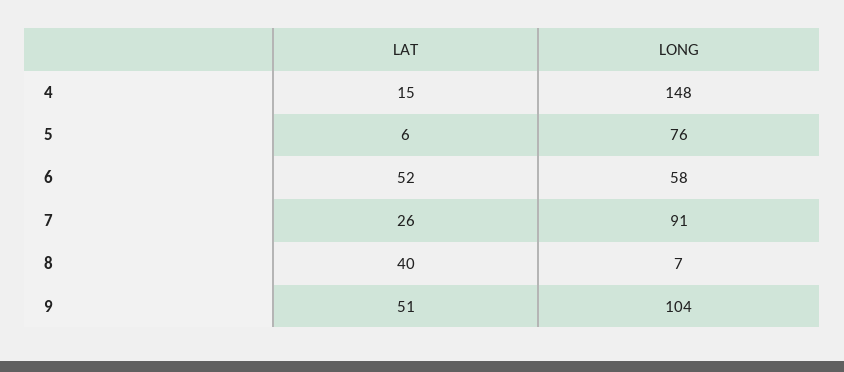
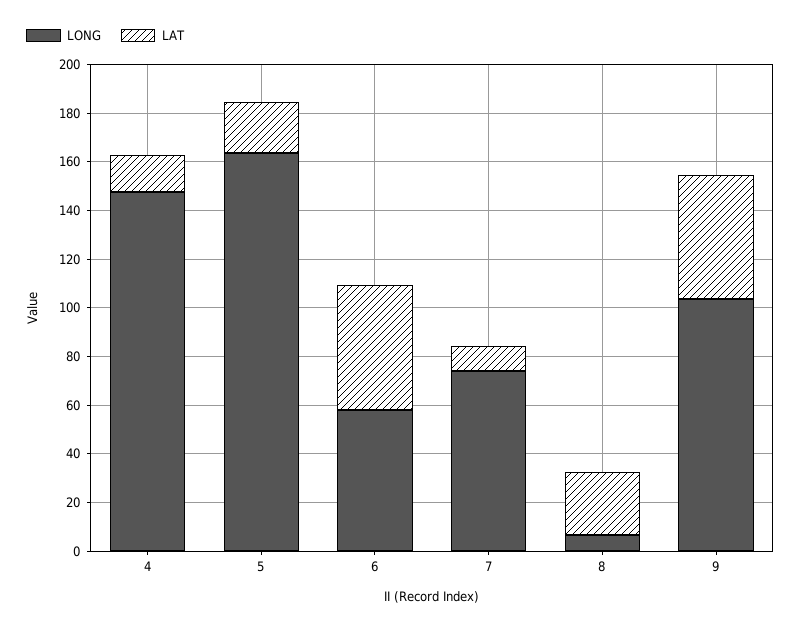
LAT, 5: 6 -> 20
LONG, 5: 76 -> 165
LAT, 7: 26 -> 10
LONG, 7: 91 -> 75
LAT, 8: 40 -> 25

